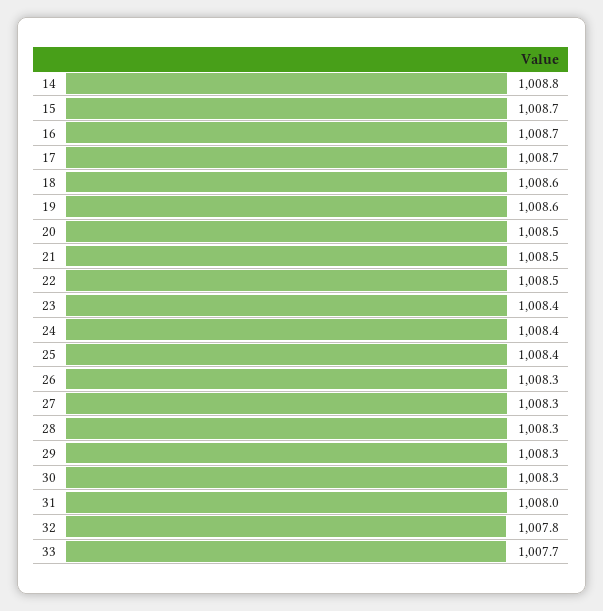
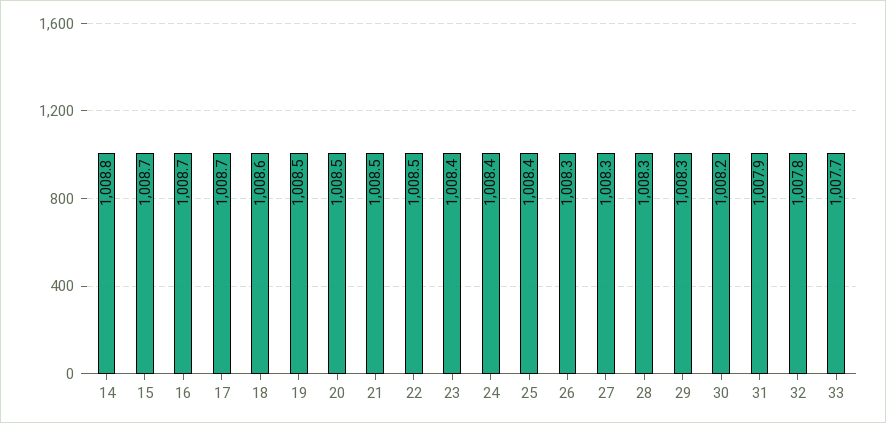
19: 1008.6 -> 1008.5
30: 1008.3 -> 1008.2
31: 1008 -> 1007.9

